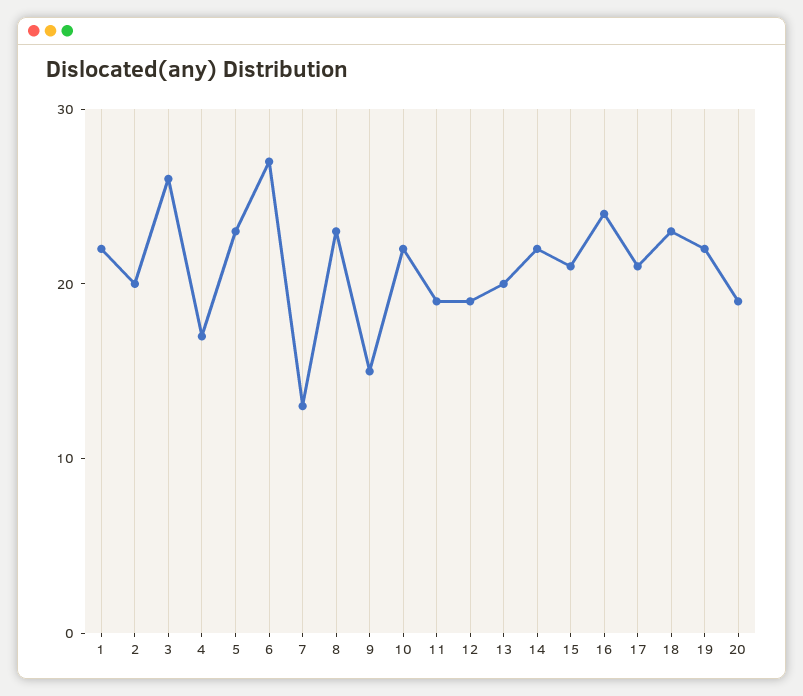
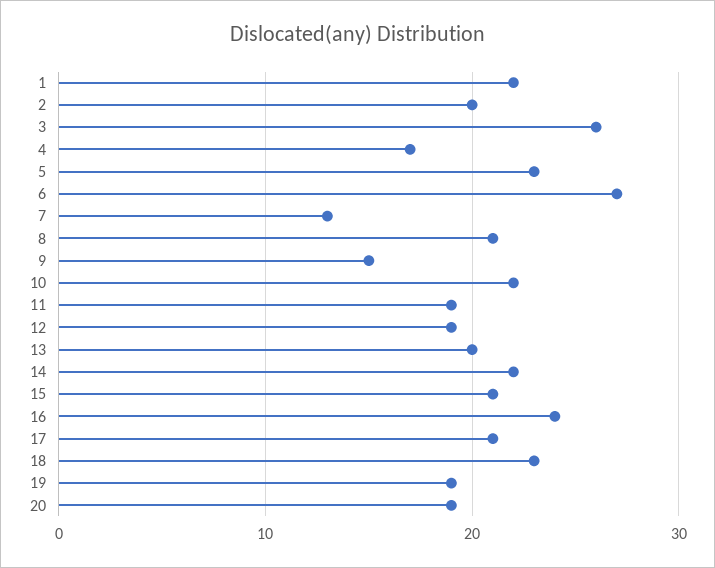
8: 23 -> 21
19: 22 -> 19

